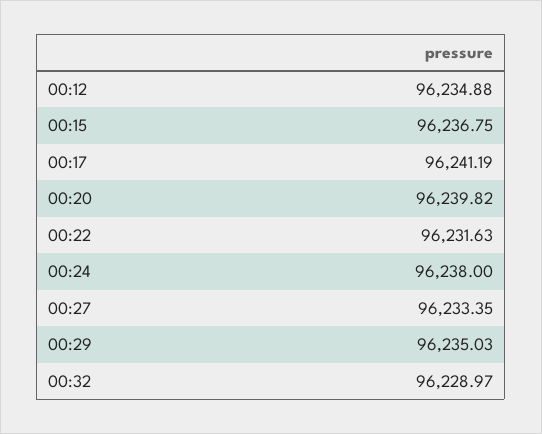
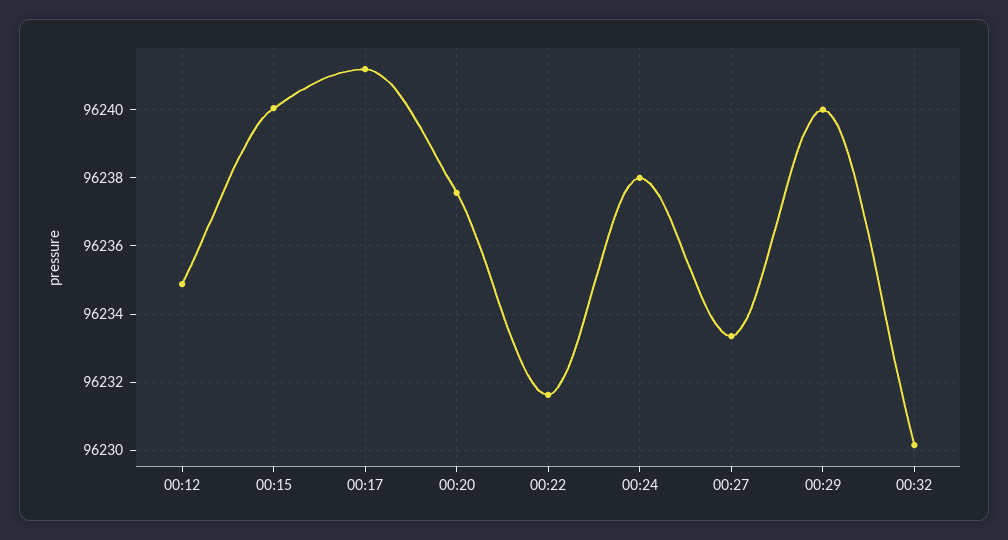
00:15: 96236.75 -> 96240
00:20: 96239.82 -> 96237.6
00:29: 96235.03 -> 96240
00:32: 96228.97 -> 96230.2

